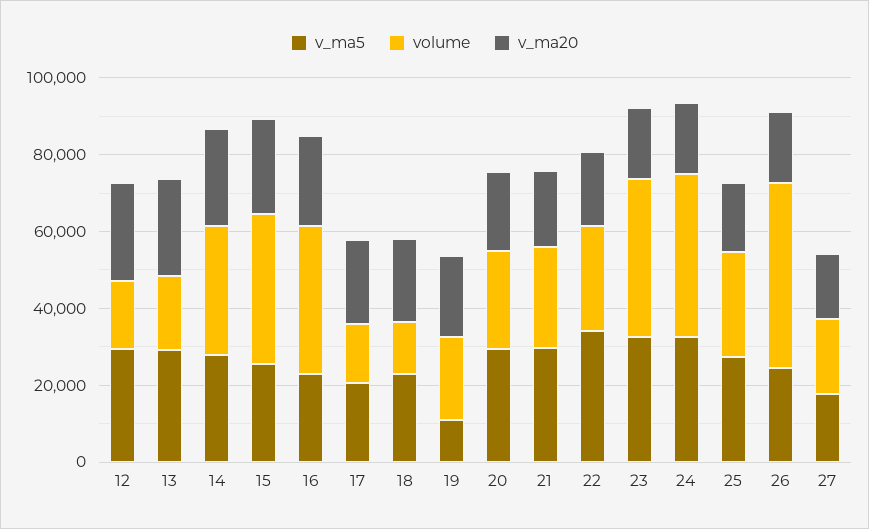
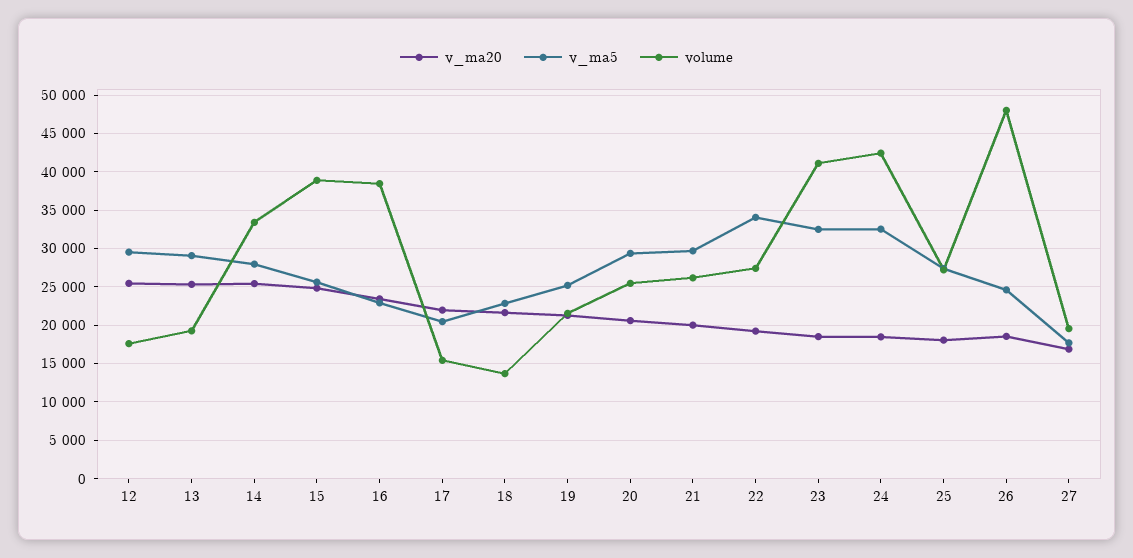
v_ma5, 19: 10000 -> 25000

